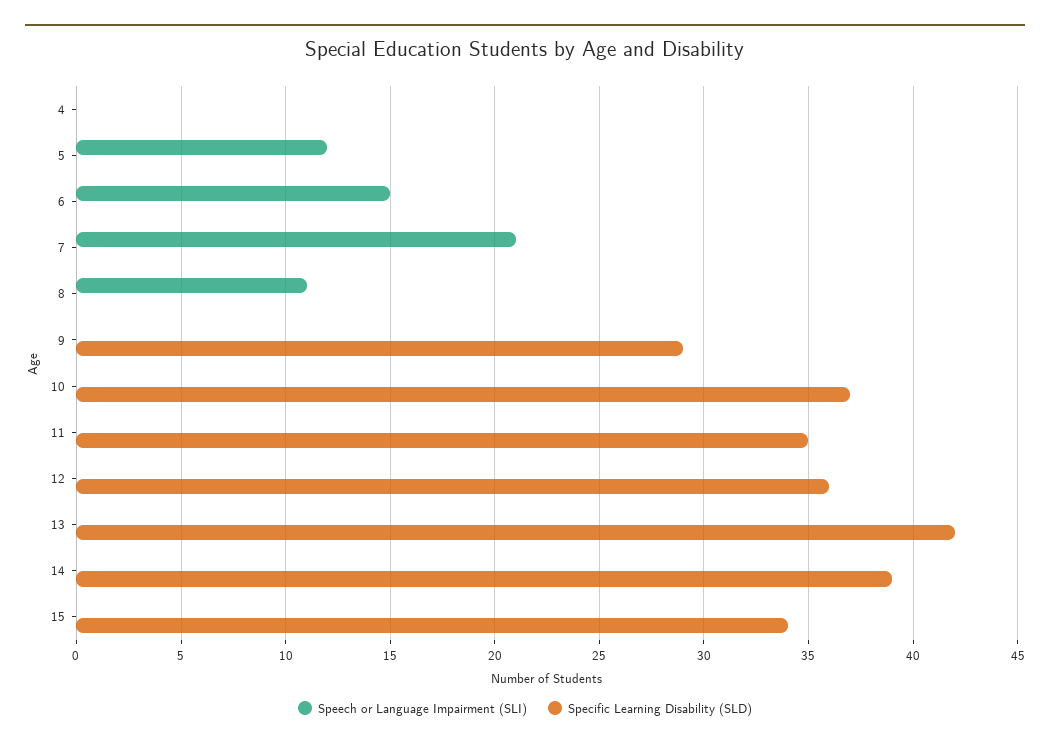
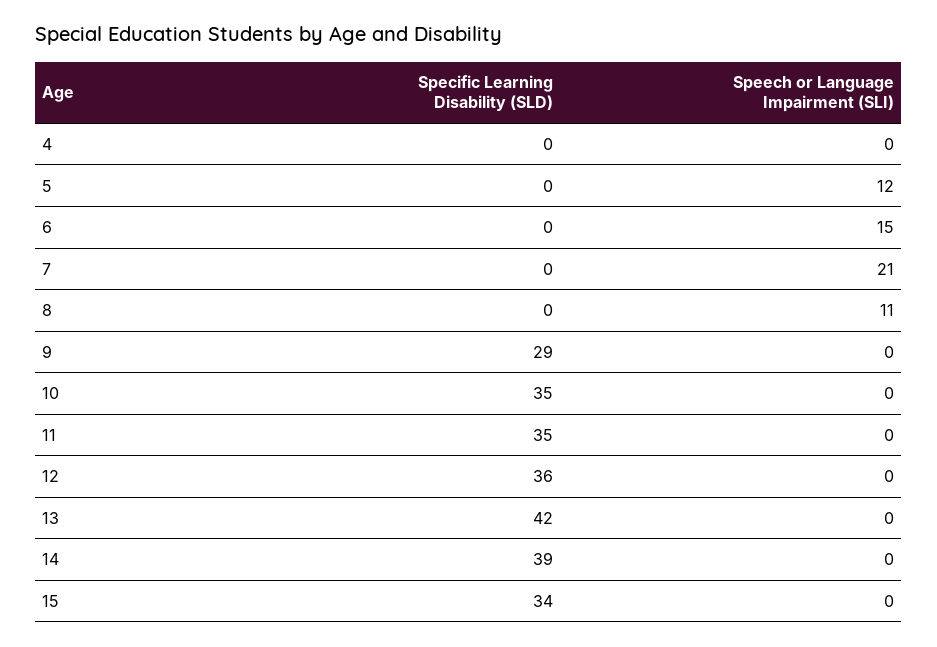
Specific Learning Disability (SLD), 10: 37 -> 35

